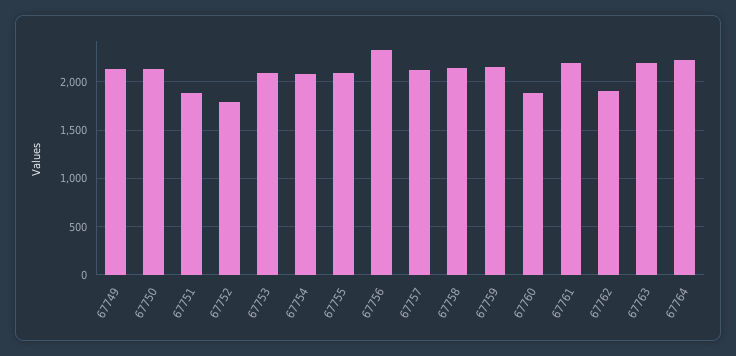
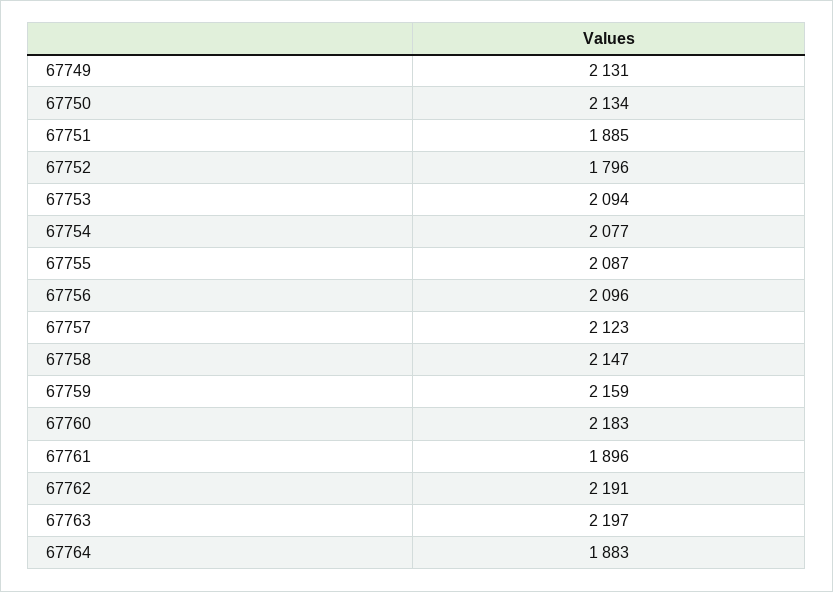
67756: 2300 -> 2096
67760: 1900 -> 2183
67761: 2200 -> 1896
67762: 1900 -> 2191
67764: 2200 -> 1883

